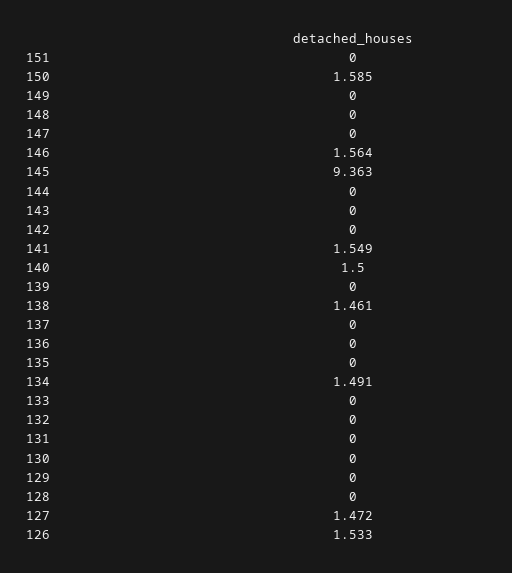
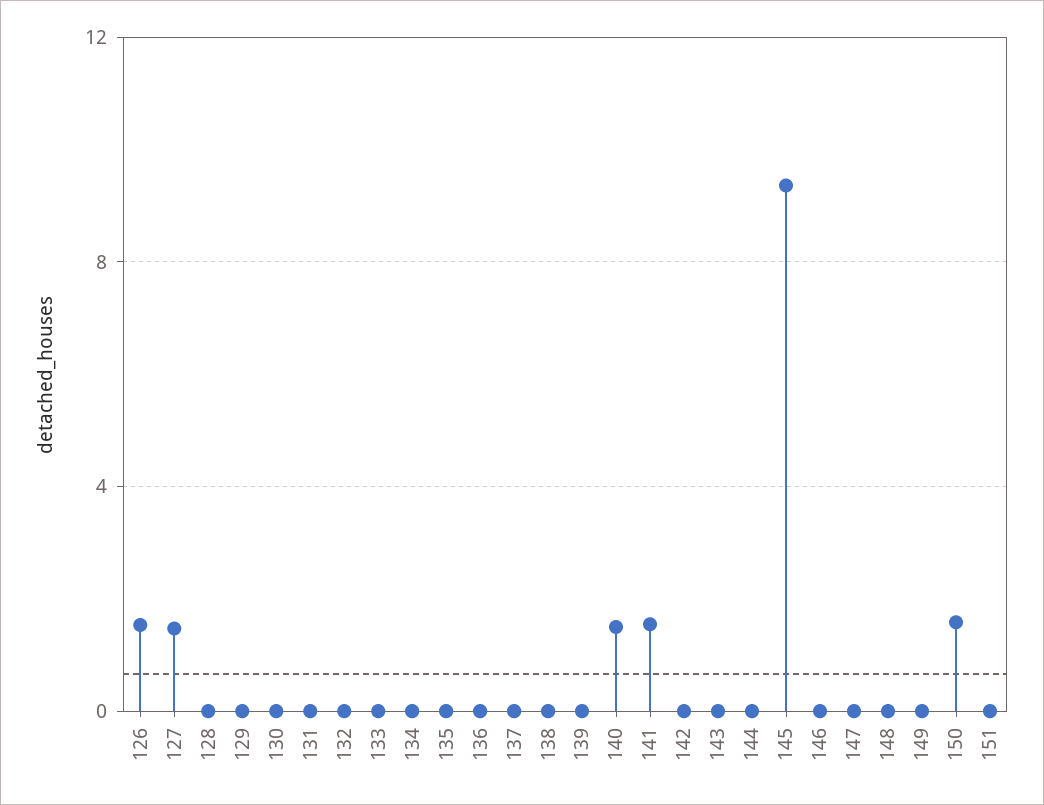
146: 1.564 -> 0
138: 1.461 -> 0
134: 1.491 -> 0

